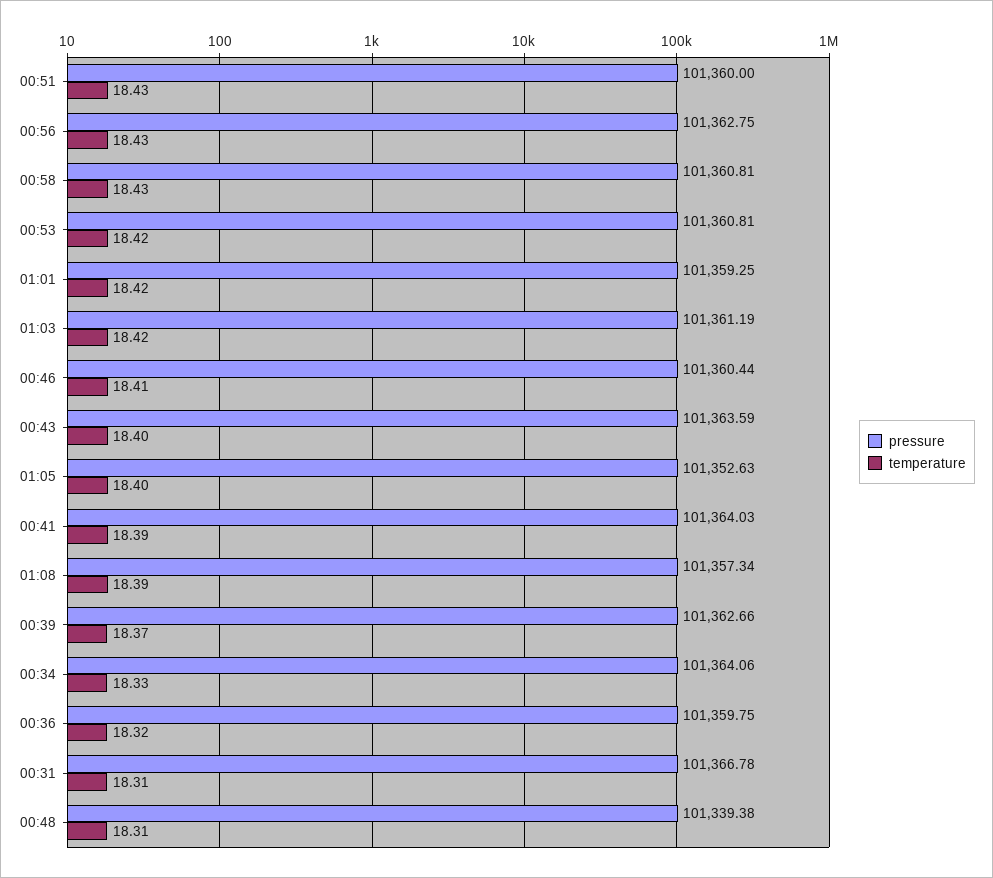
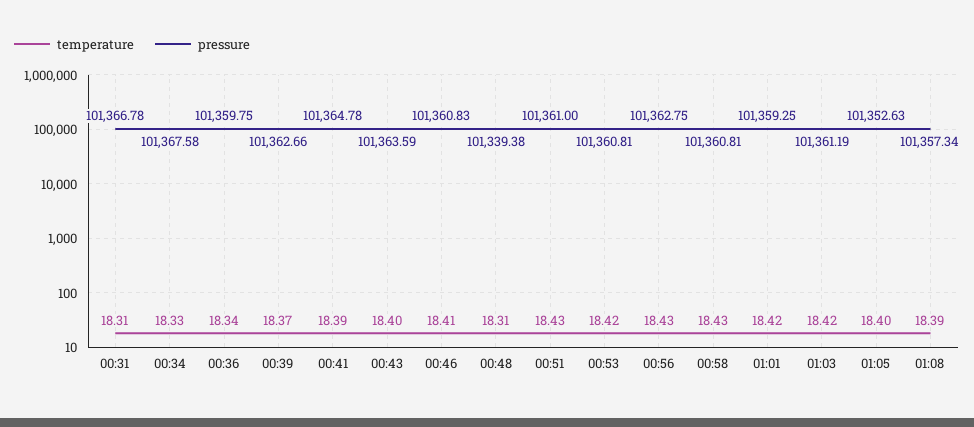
pressure, 00:51: 101360 -> 101361
pressure, 00:46: 101360.44 -> 101360.83
pressure, 00:41: 101364.03 -> 101364.78
pressure, 00:34: 101364.06 -> 101367.58
temperature, 00:36: 18.32 -> 18.34

